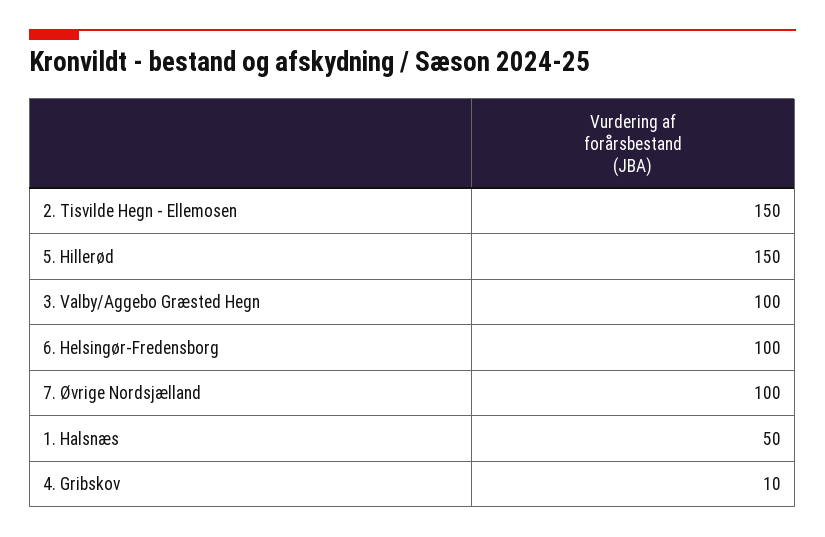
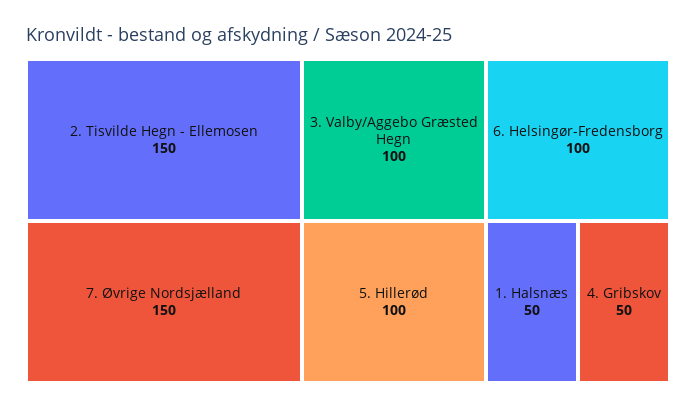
5. Hillerød: 150 -> 100
7. Øvrige Nordsjælland: 100 -> 150
4. Gribskov: 10 -> 50

